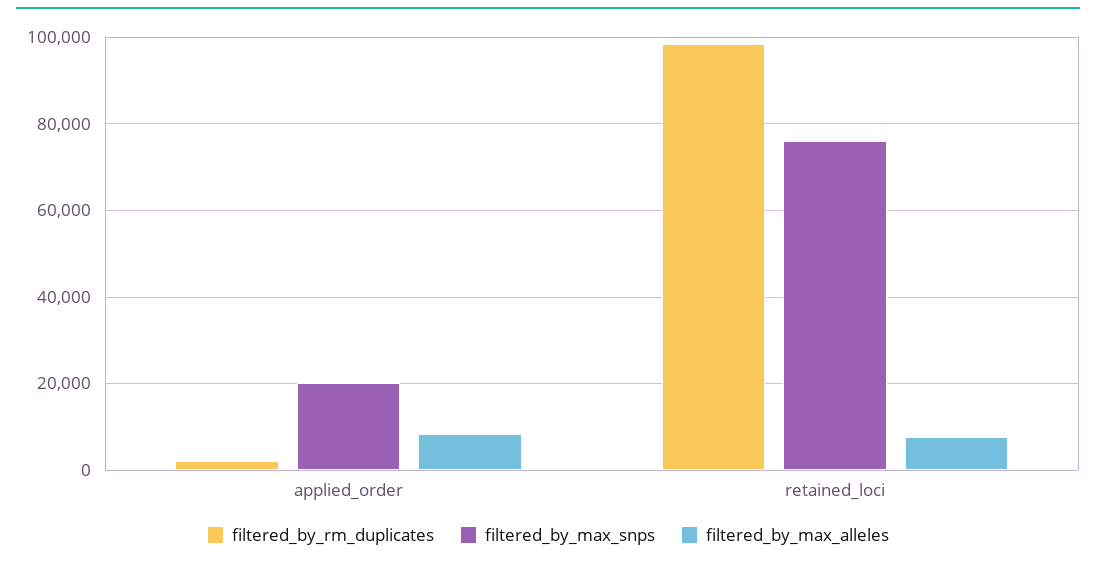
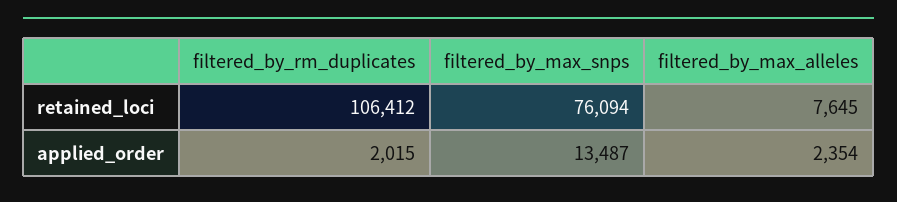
filtered_by_max_snps, applied_order: 20000 -> 13487
filtered_by_max_alleles, applied_order: 8000 -> 2354
filtered_by_rm_duplicates, retained_loci: 98000 -> 106412

